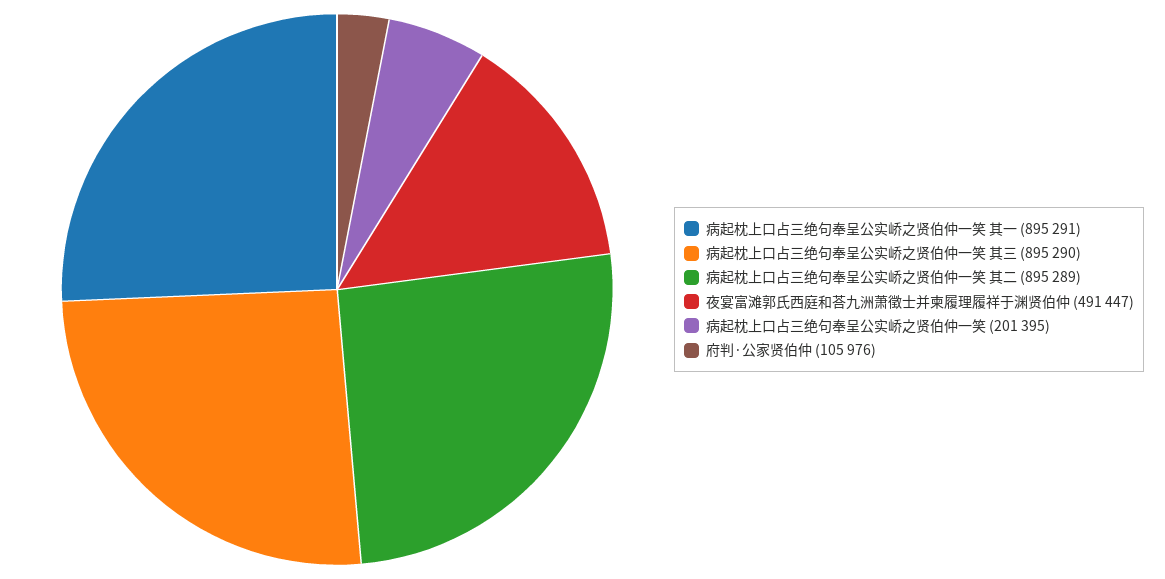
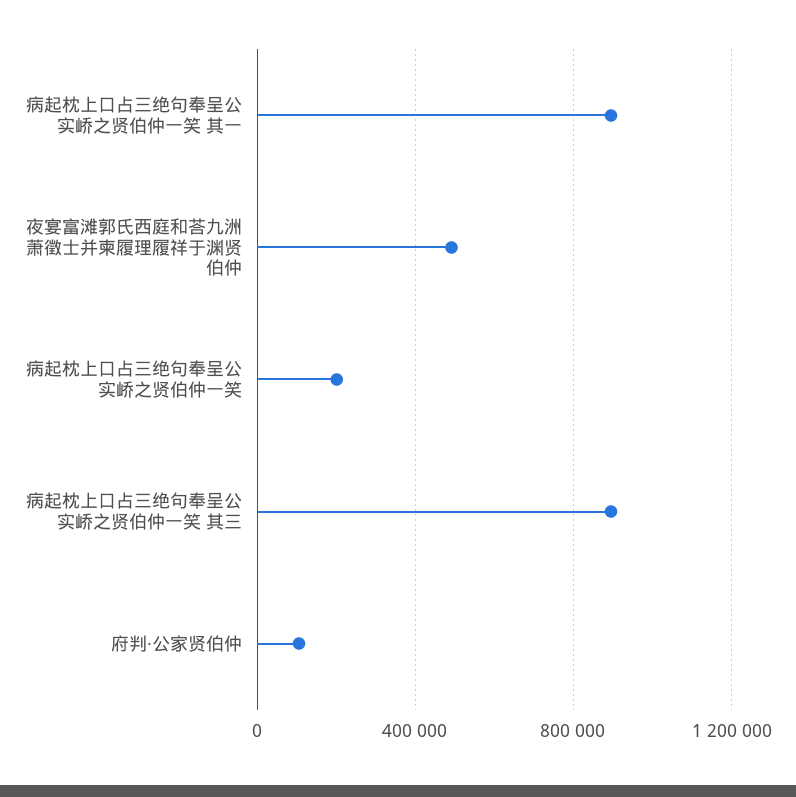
病起枕上口占三绝句奉呈公实峤之贤伯仲一笑 其二: 895289 -> none

